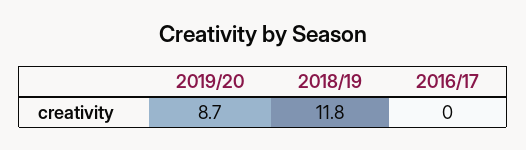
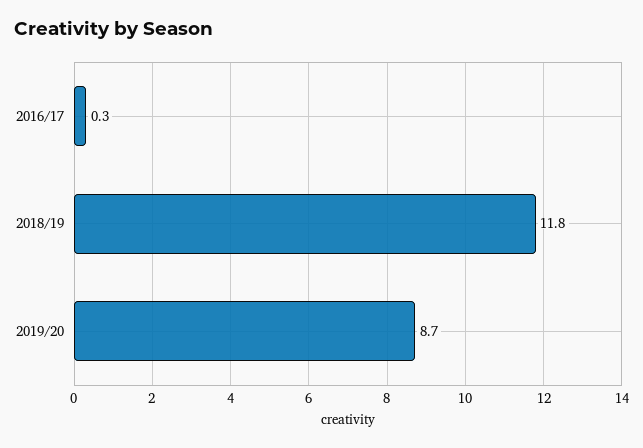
2016/17: 0 -> 0.3

